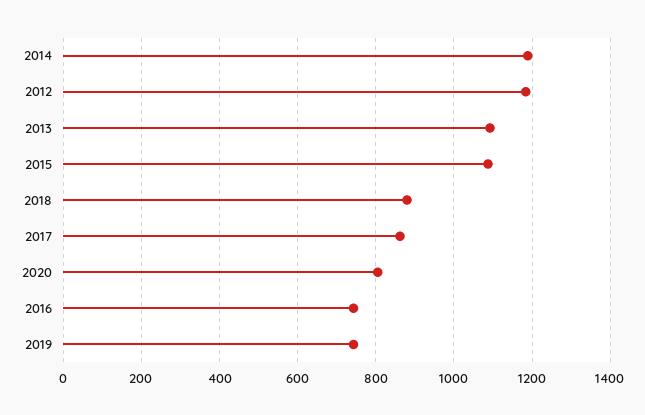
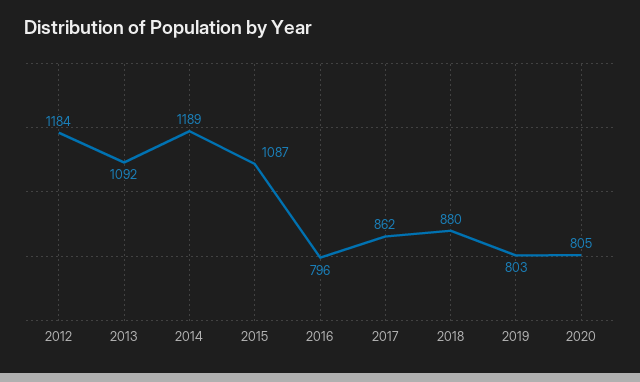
2016: 740 -> 796
2019: 740 -> 803

